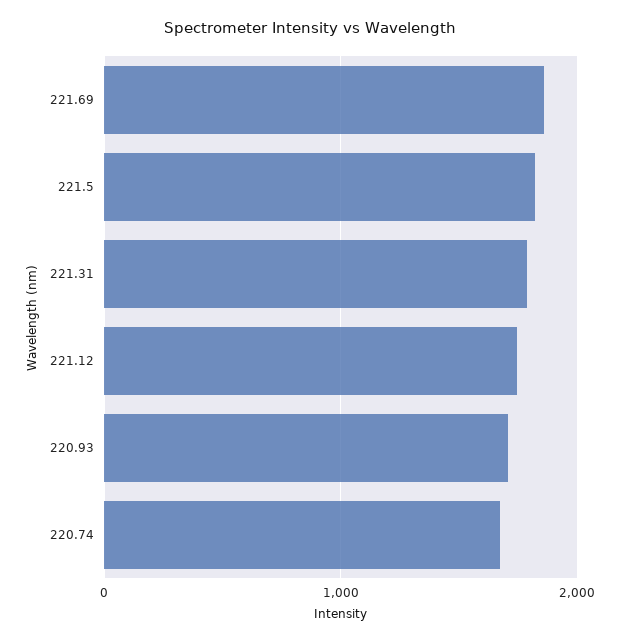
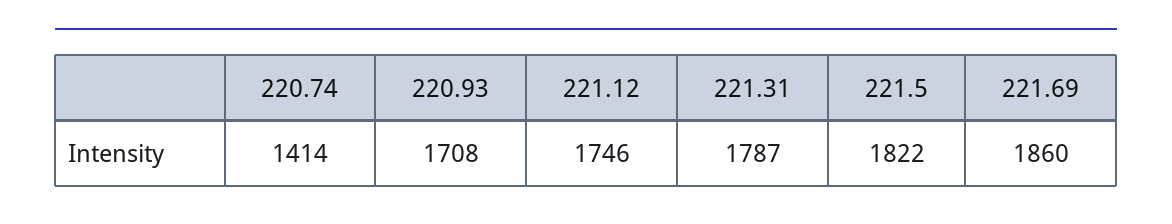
220.74: 1700 -> 1414

